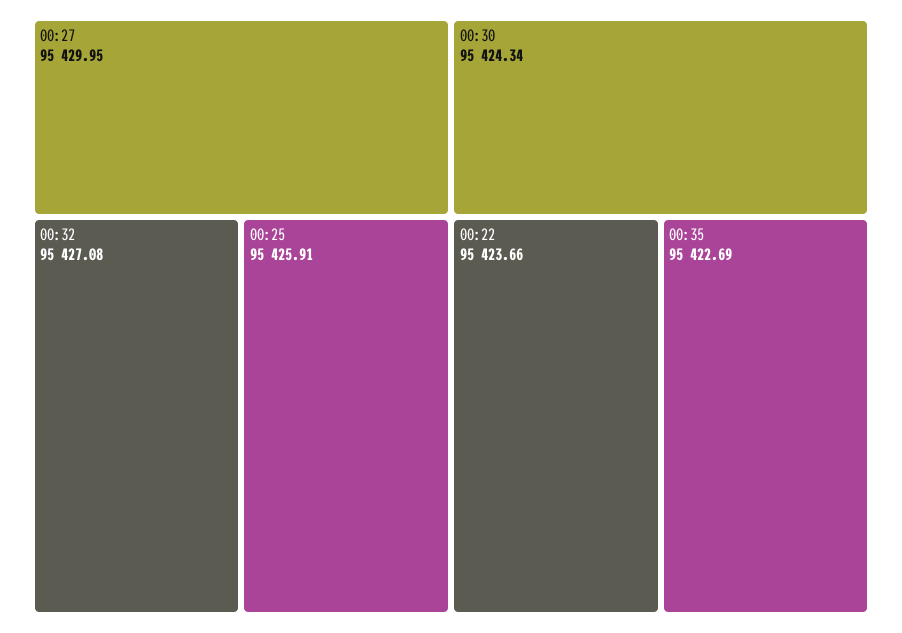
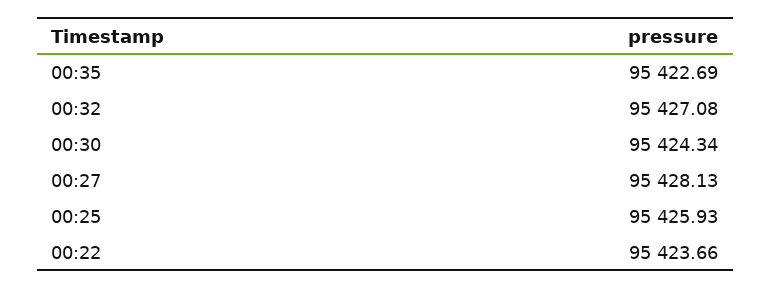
00:27: 95429.95 -> 95428.13
00:25: 95425.91 -> 95425.93

